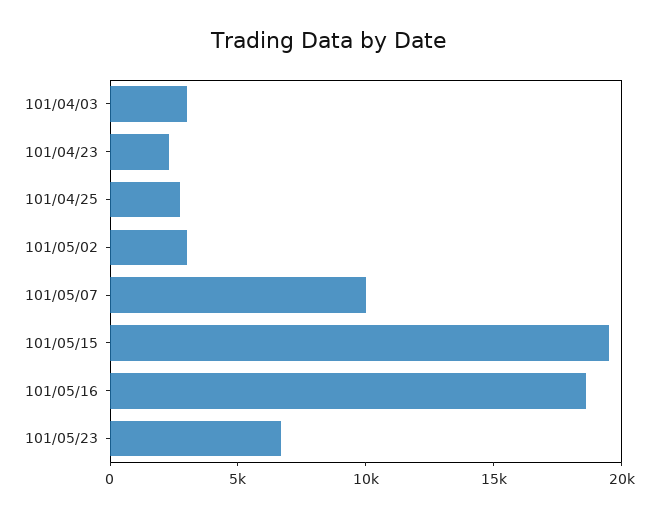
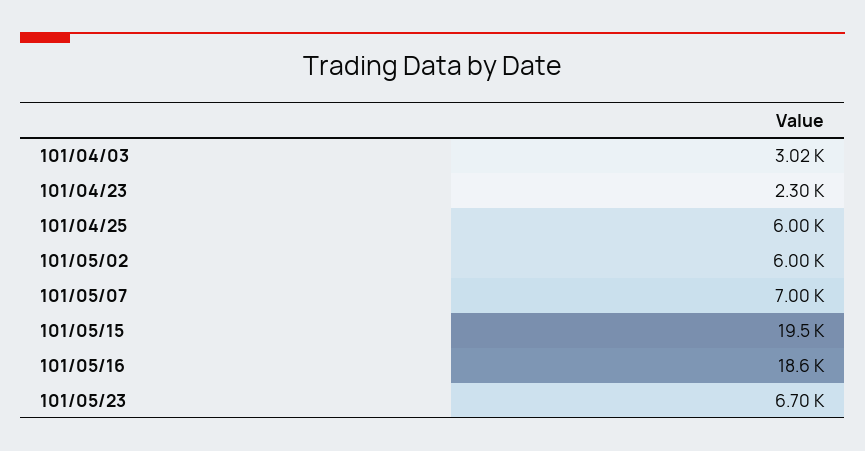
101/04/25: 3000 -> 6000
101/05/02: 3000 -> 6000
101/05/07: 10000 -> 7000

